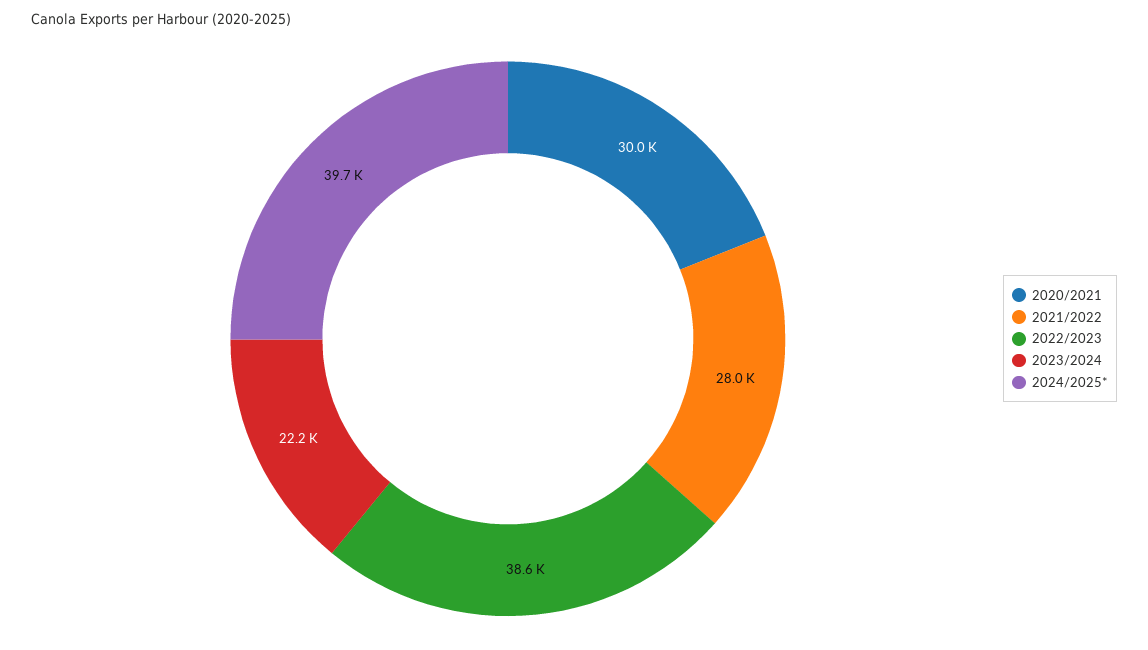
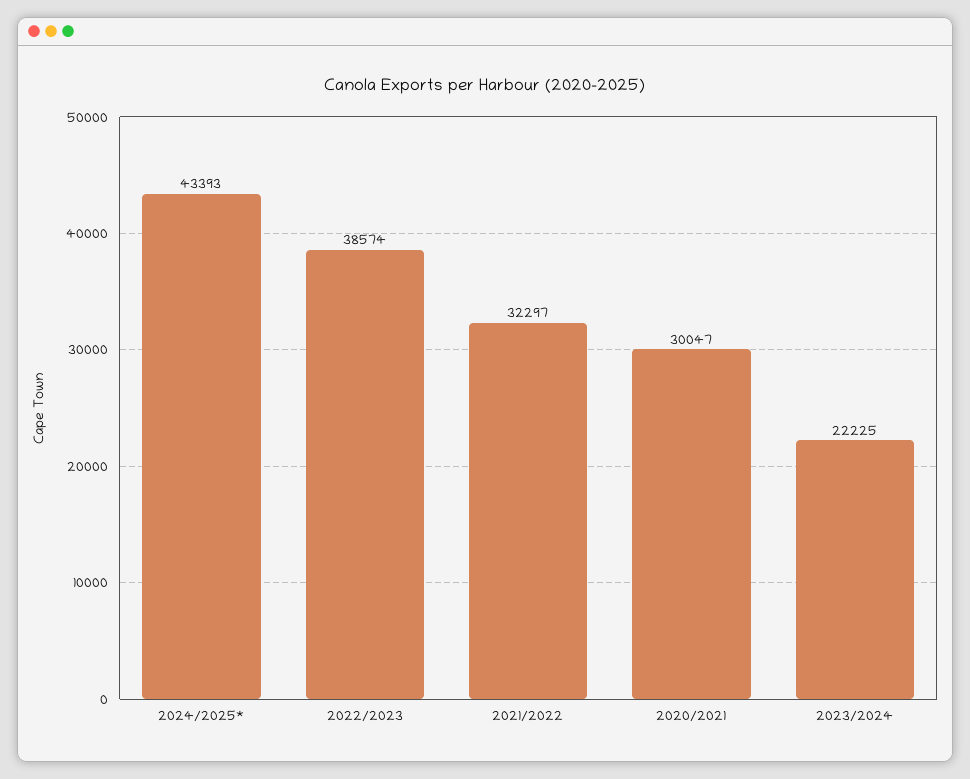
2021/2022: 28000 -> 32297
2024/2025*: 39700 -> 43393

